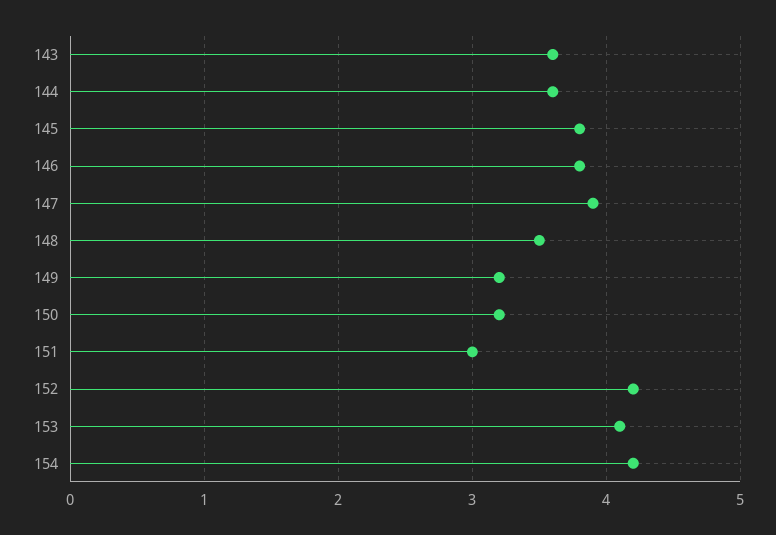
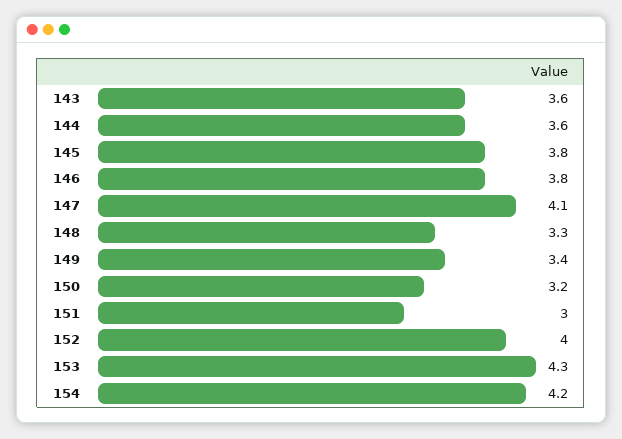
147: 3.9 -> 4.1
148: 3.5 -> 3.3
149: 3.2 -> 3.4
152: 4.2 -> 4
153: 4.1 -> 4.3

